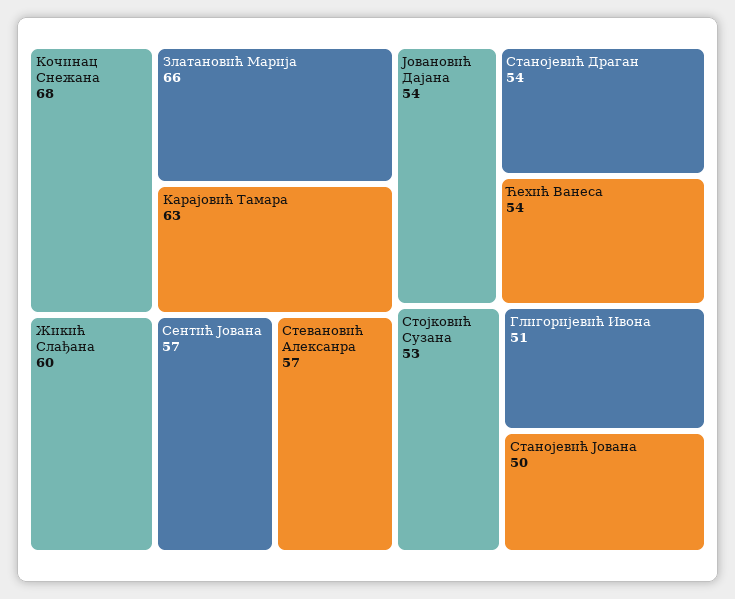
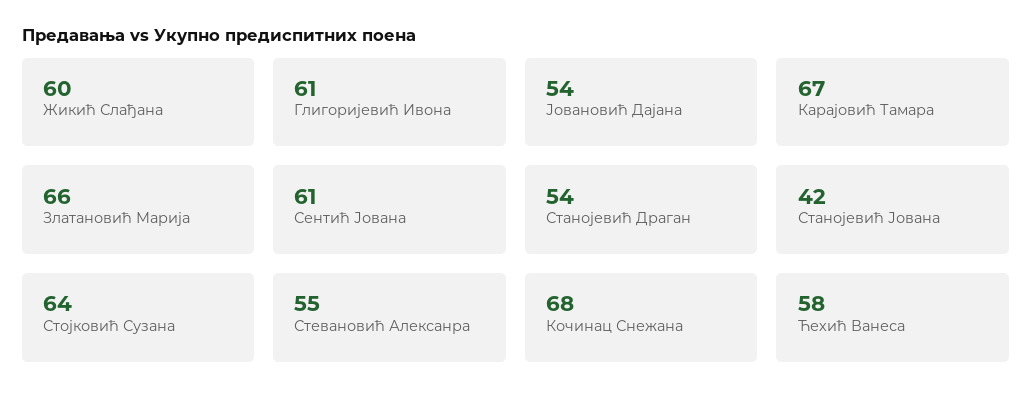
Карајовић Тамара: 63 -> 67
Сентић Јована: 57 -> 61
Стевановић Алексанра: 57 -> 55
Ћехић Ванеса: 54 -> 58
Стојковић Сузана: 53 -> 64
Глигоријевић Ивона: 51 -> 61
Станојевић Јована: 50 -> 42

